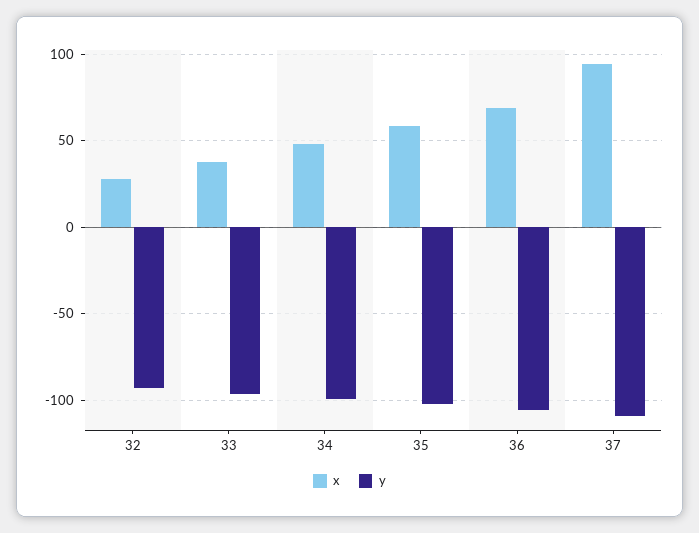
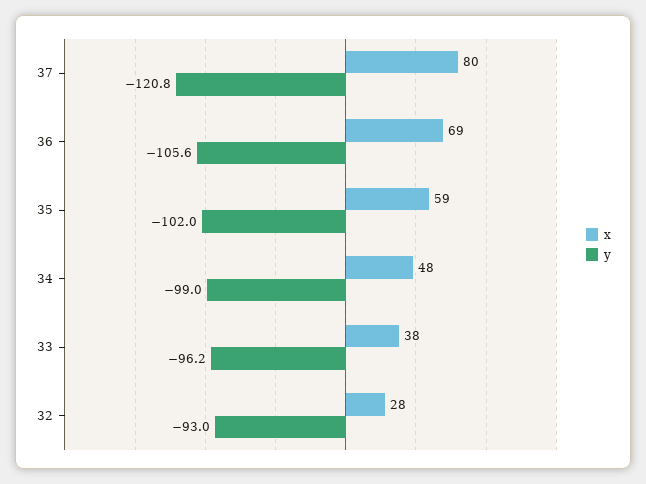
x, 37: 95 -> 80
y, 37: -110 -> -120.8

